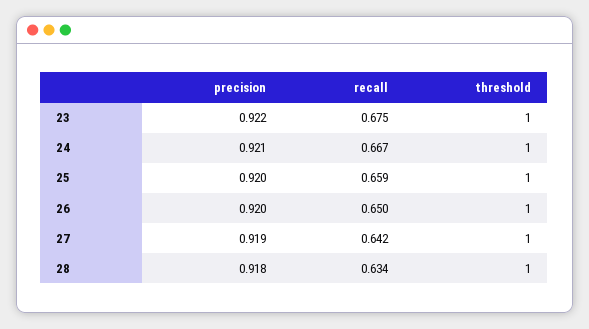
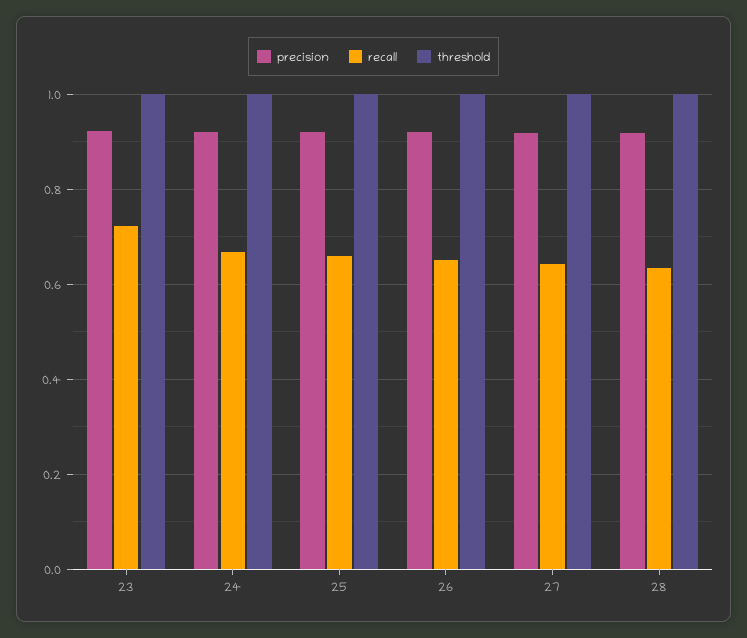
recall, 23: 0.675 -> 0.72

